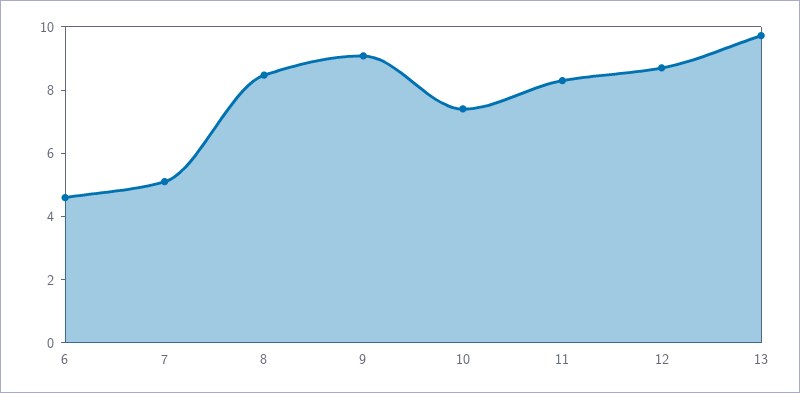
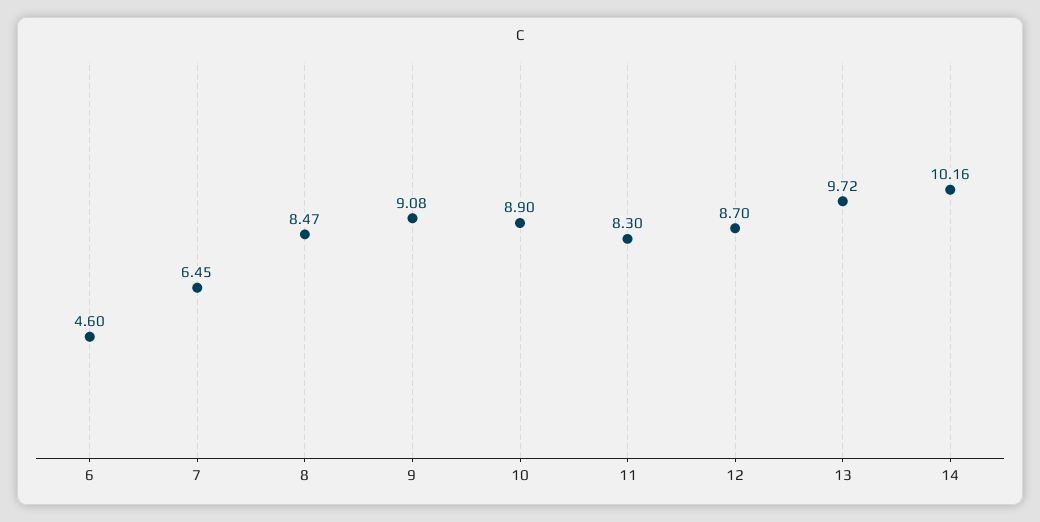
7: 5 -> 6.45
10: 7.5 -> 8.9
14: none -> 10.16

